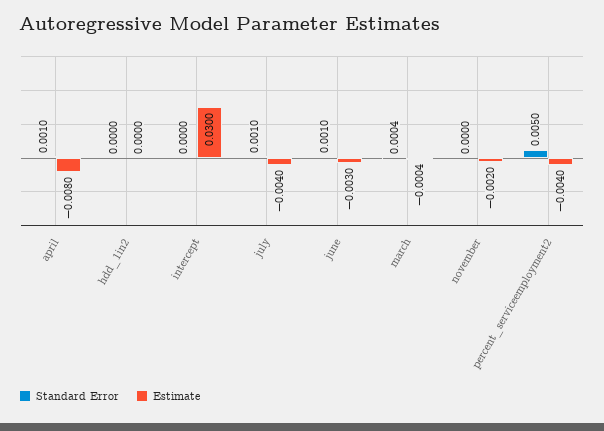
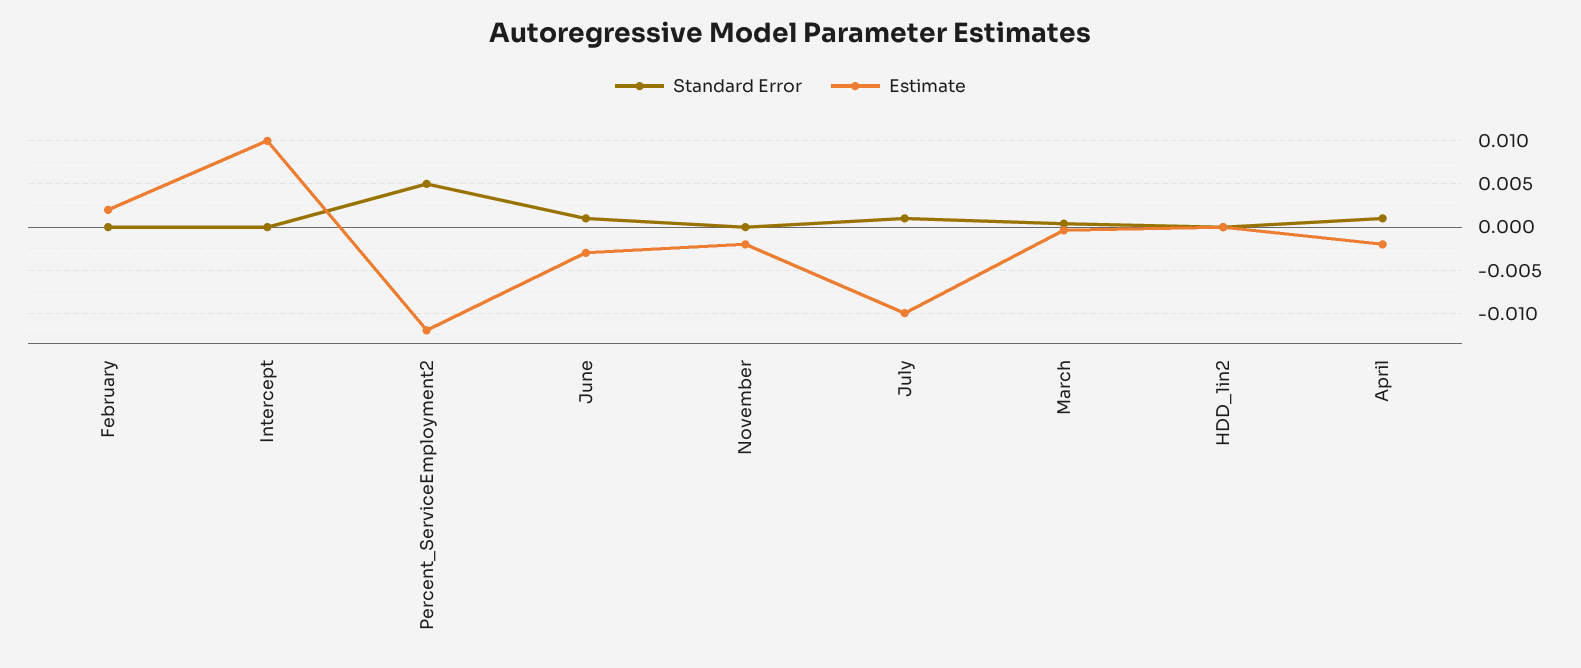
Estimate, april: -0.008 -> -0.002
Estimate, intercept: 0.03 -> 0.01
Estimate, july: -0.004 -> -0.01
Estimate, percent_serviceemployment2: -0.004 -> -0.012
Standard Error, February: none -> 0
Estimate, February: none -> 0.002

